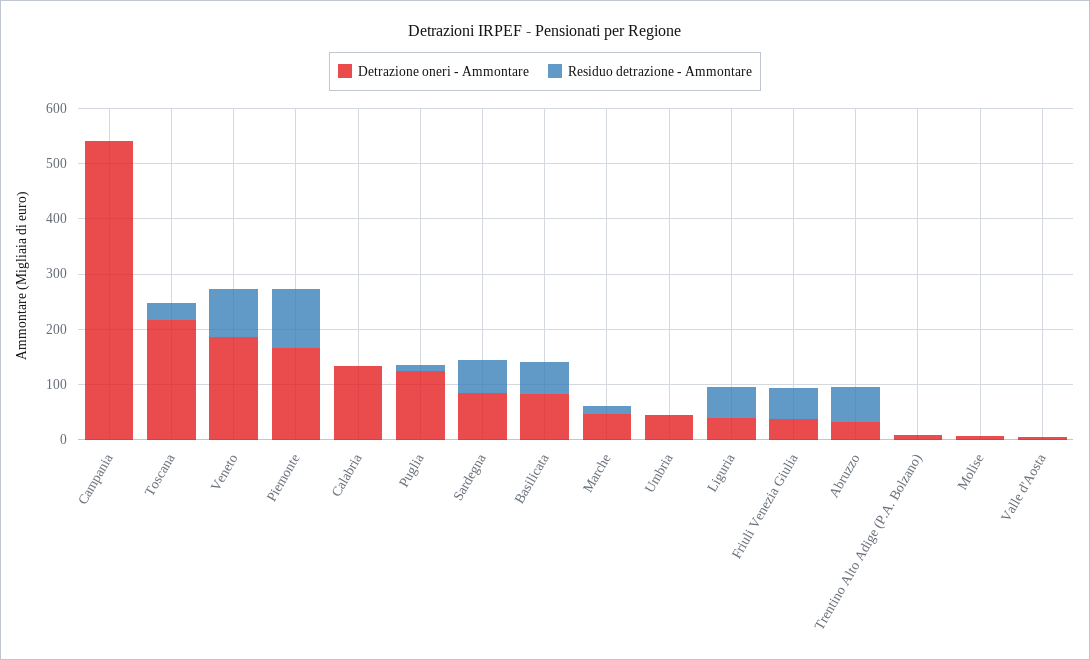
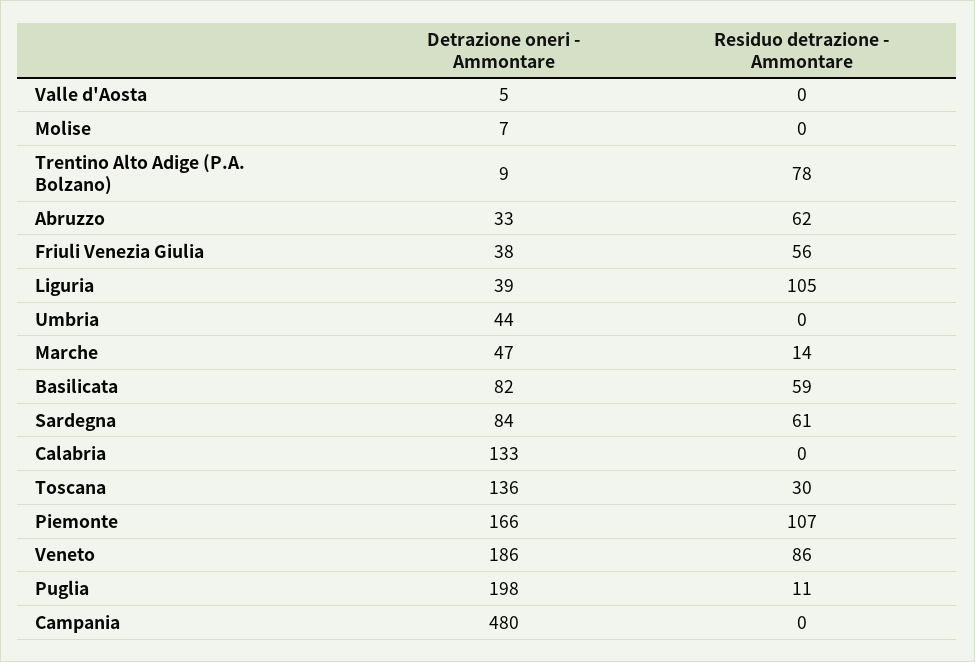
Detrazione oneri - Ammontare, Campania: 540 -> 480
Detrazione oneri - Ammontare, Toscana: 220 -> 136
Detrazione oneri - Ammontare, Puglia: 120 -> 198
Residuo detrazione - Ammontare, Liguria: 60 -> 105
Residuo detrazione - Ammontare, Trentino Alto Adige (P.A. Bolzano): 0 -> 78

